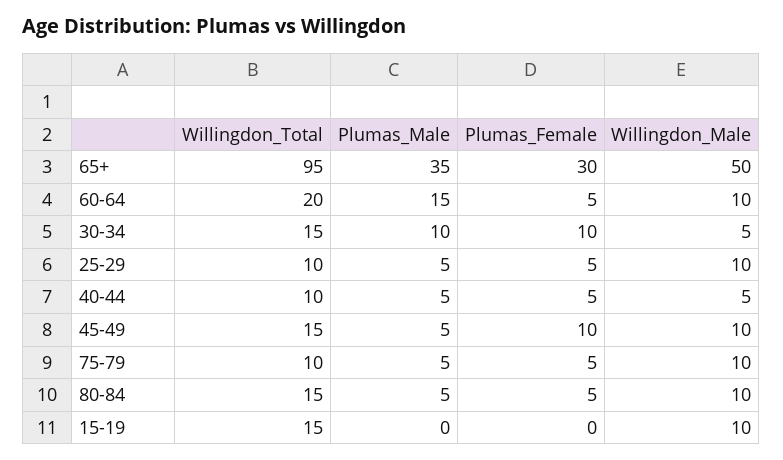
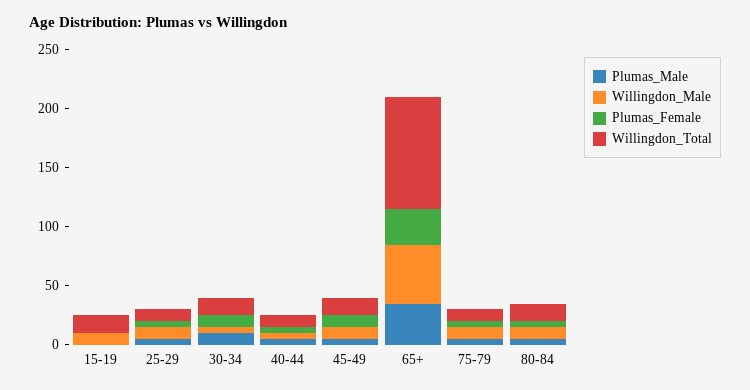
Willingdon_Total, 60-64: 20 -> none
Plumas_Male, 60-64: 15 -> none
Plumas_Female, 60-64: 5 -> none
Willingdon_Male, 60-64: 10 -> none

